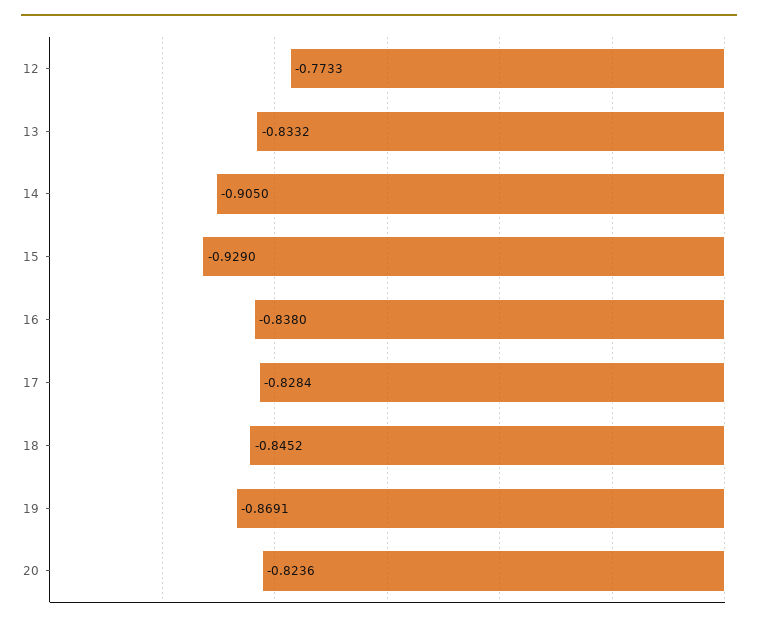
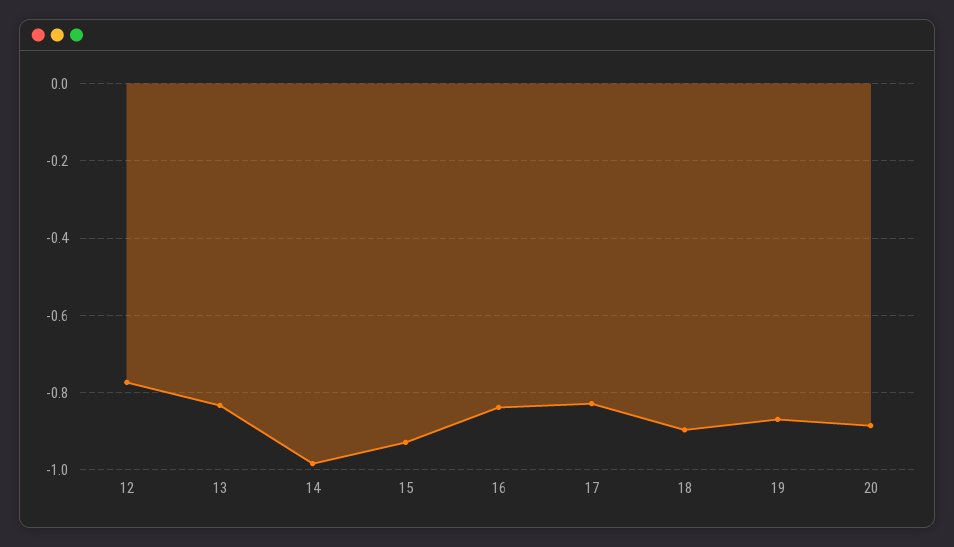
14: -0.905 -> -0.98
18: -0.8452 -> -0.9
20: -0.8236 -> -0.88

